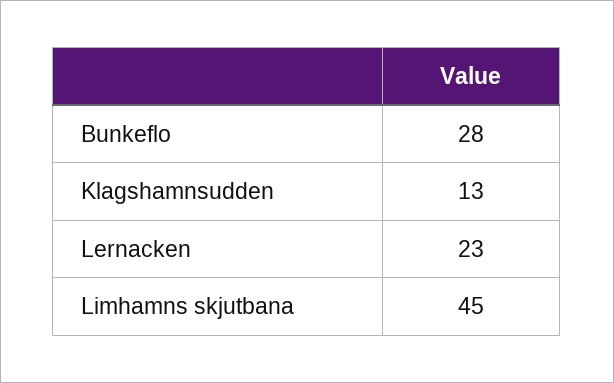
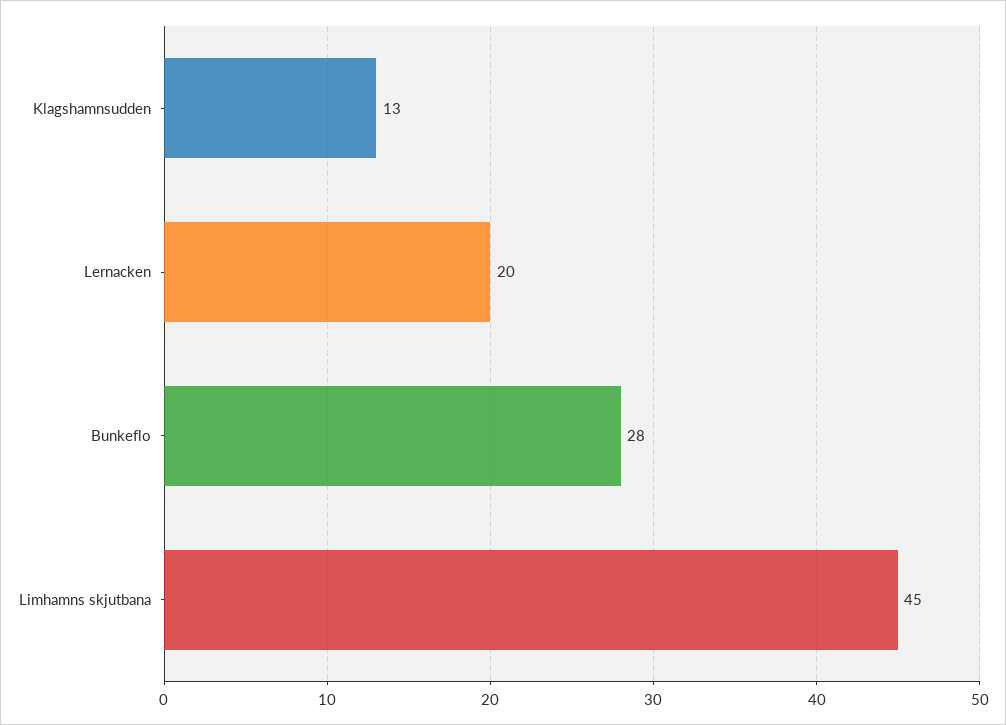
Lernacken: 23 -> 20

